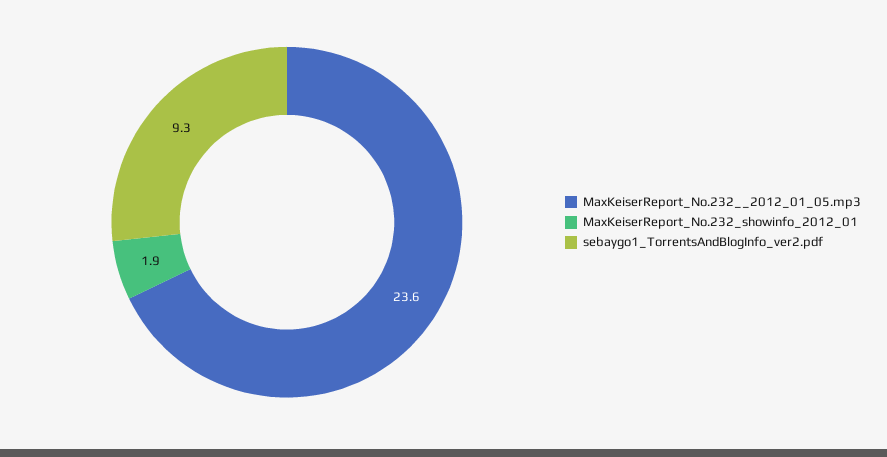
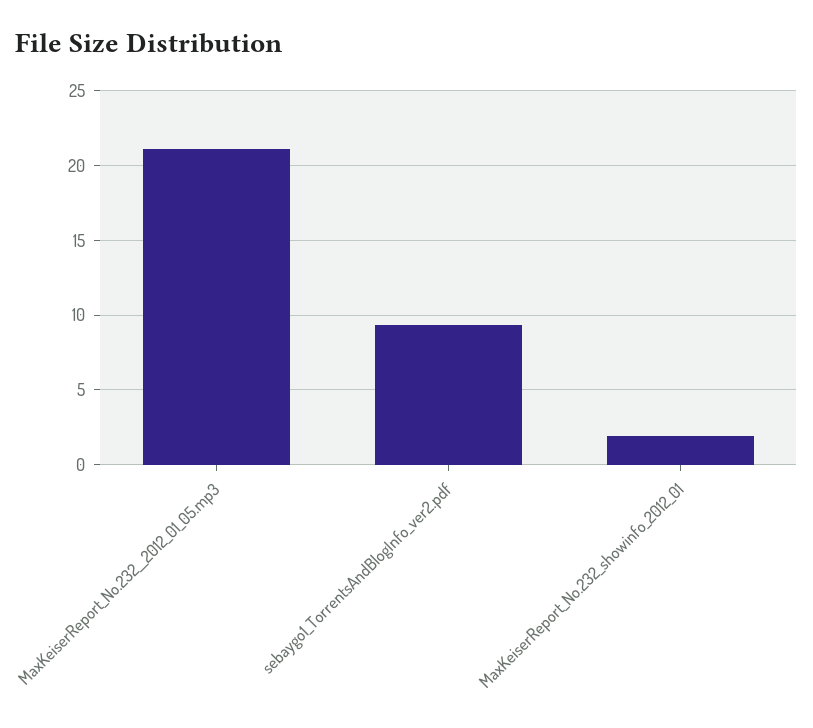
MaxKeiserReport_No.232__2012_01_05.mp3: 23.6 -> 21

